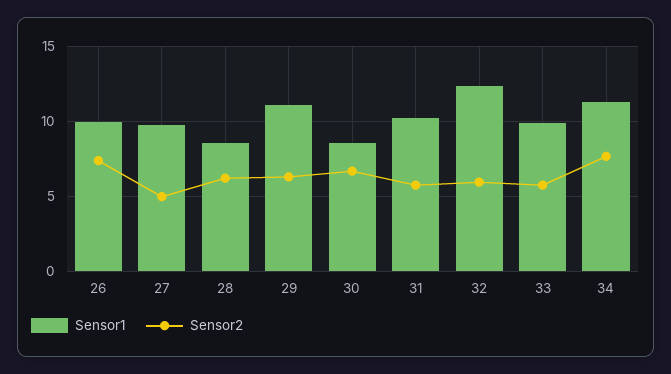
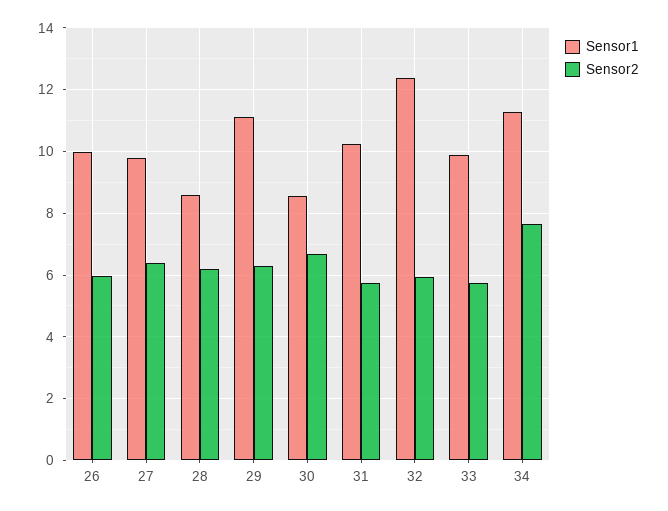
Sensor2, 26: 7.5 -> 6
Sensor2, 27: 5 -> 6.4

